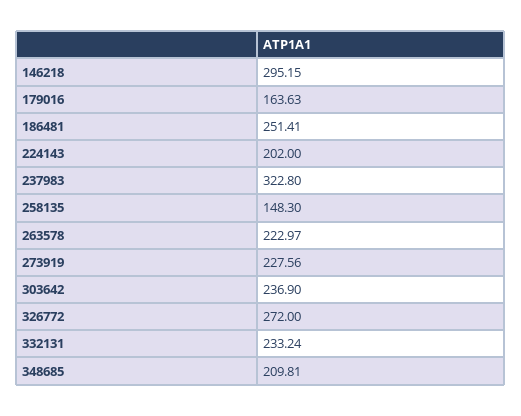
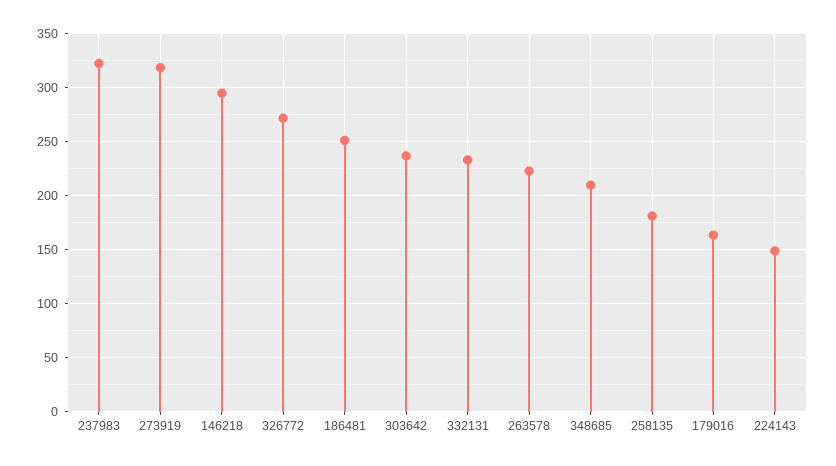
224143: 202 -> 150
258135: 148.3 -> 180
273919: 227.56 -> 320

